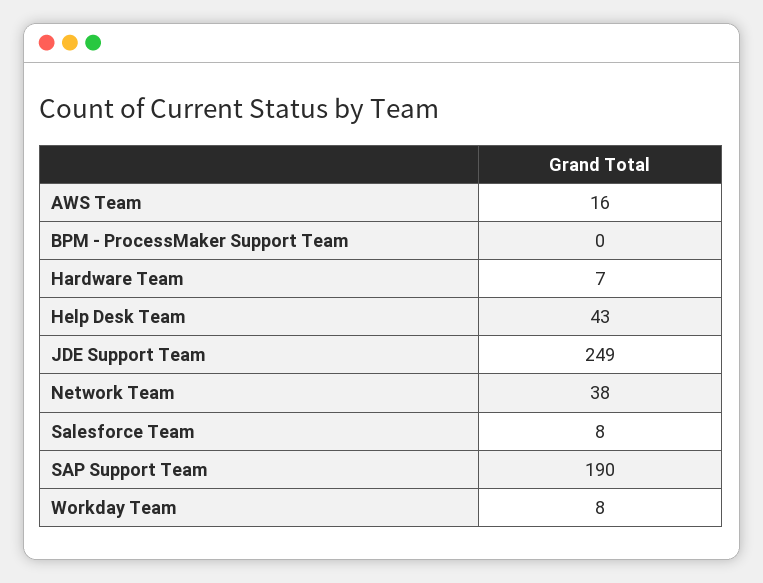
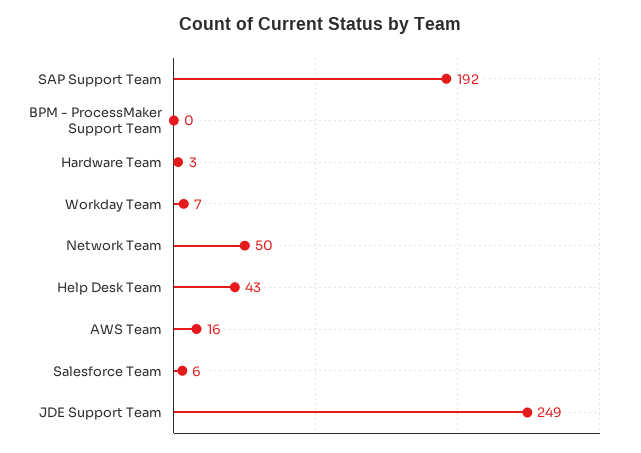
Hardware Team: 7 -> 3
Network Team: 38 -> 50
Salesforce Team: 8 -> 6
SAP Support Team: 190 -> 192
Workday Team: 8 -> 7

